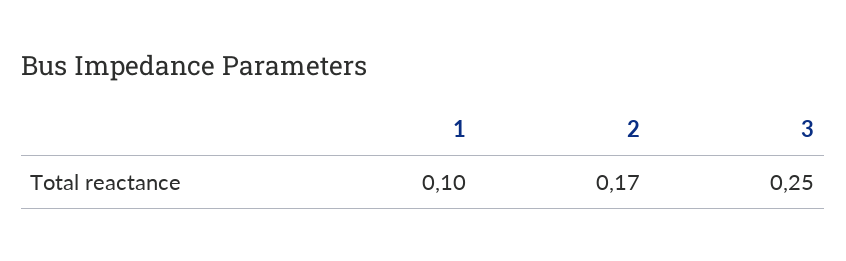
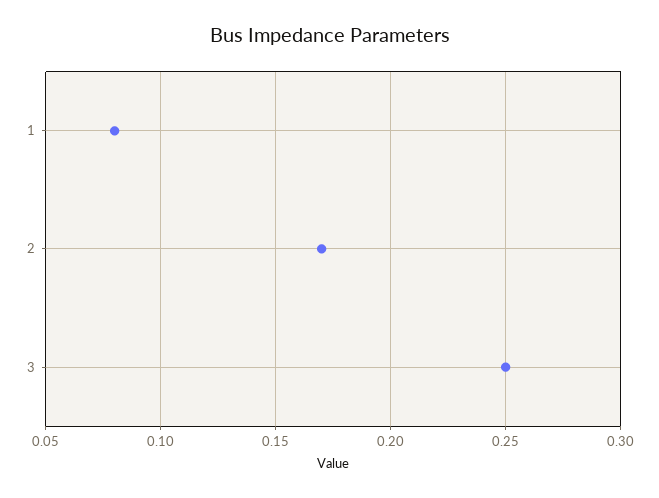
1: 0.1 -> 0.08

